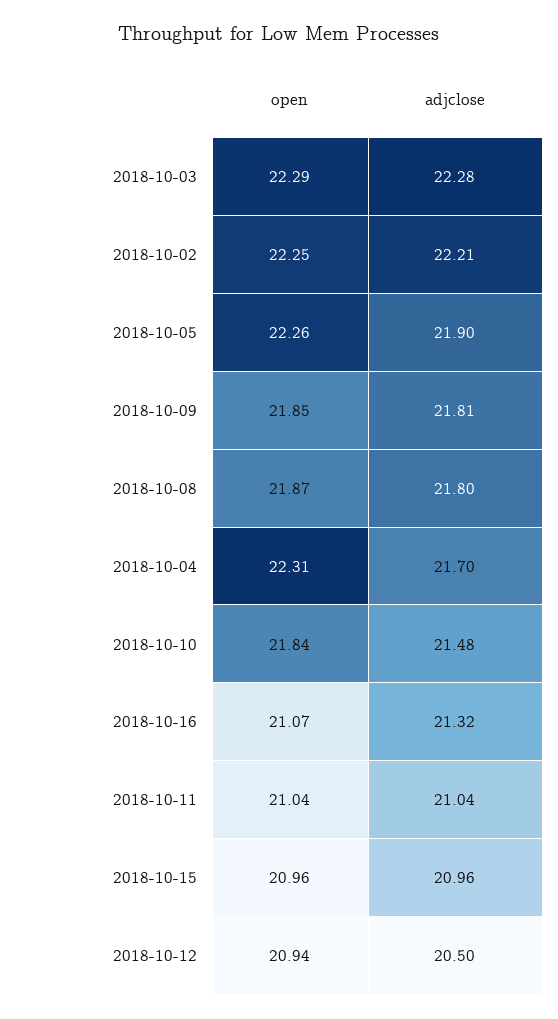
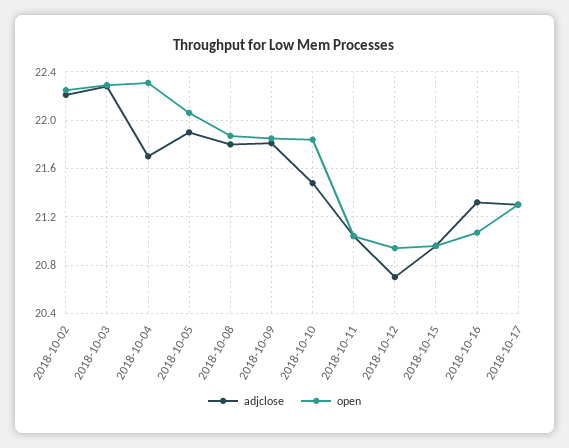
open, 2018-10-05: 22.26 -> 22.05
adjclose, 2018-10-12: 20.5 -> 20.7
adjclose, 2018-10-17: none -> 21.3
open, 2018-10-17: none -> 21.3

